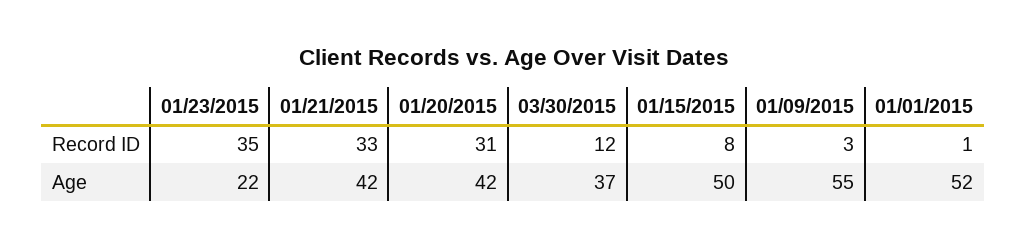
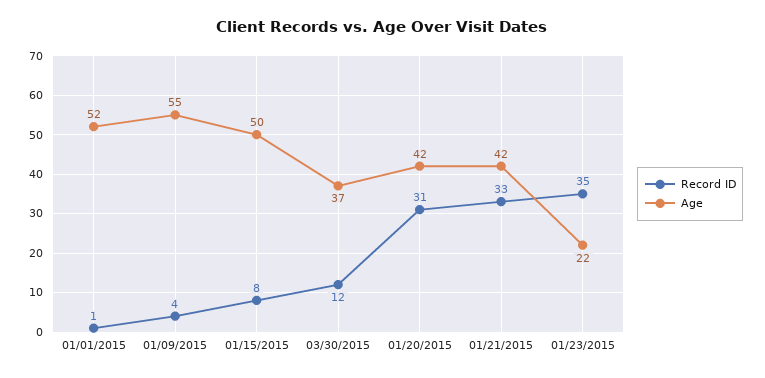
Record ID, 01/09/2015: 3 -> 4

